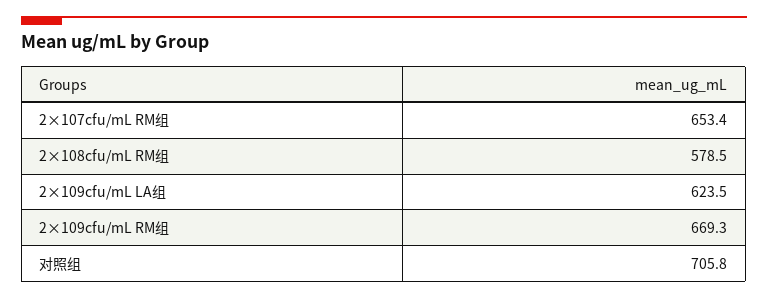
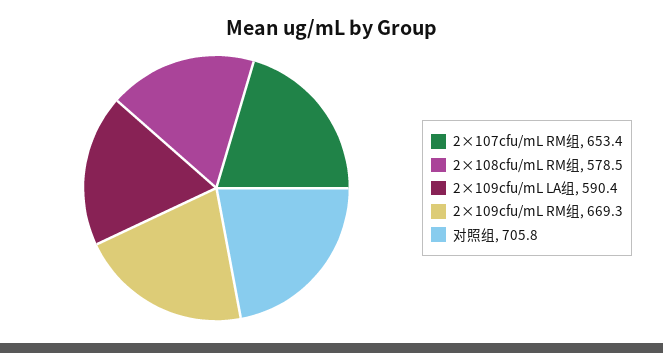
2×109cfu/mL LA组: 623.5 -> 590.4

